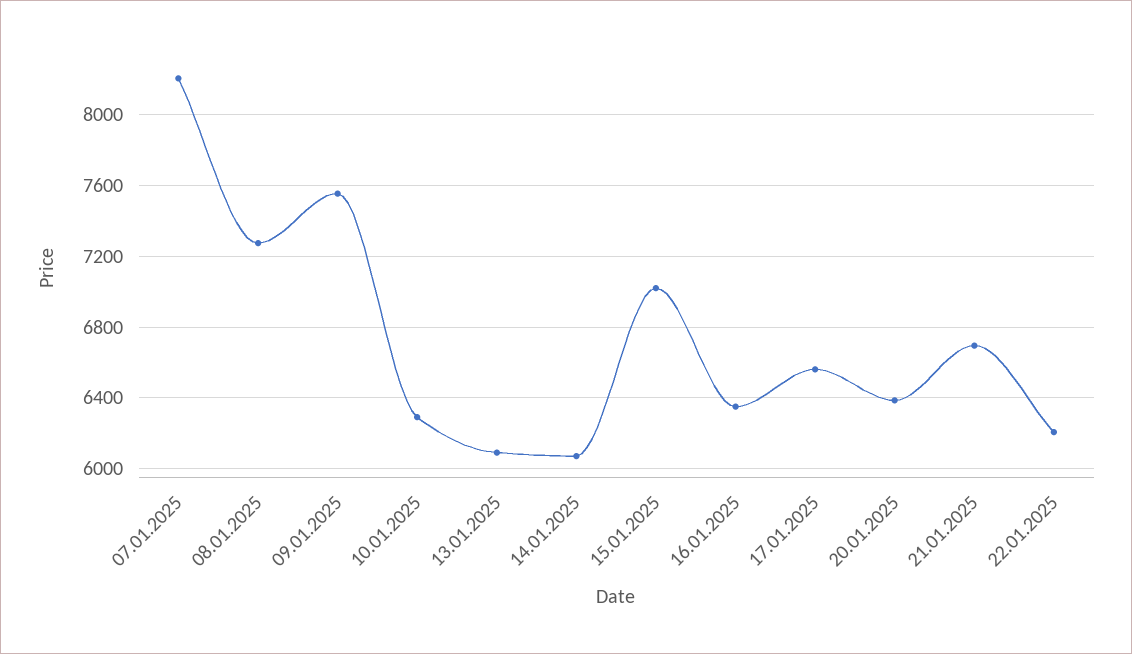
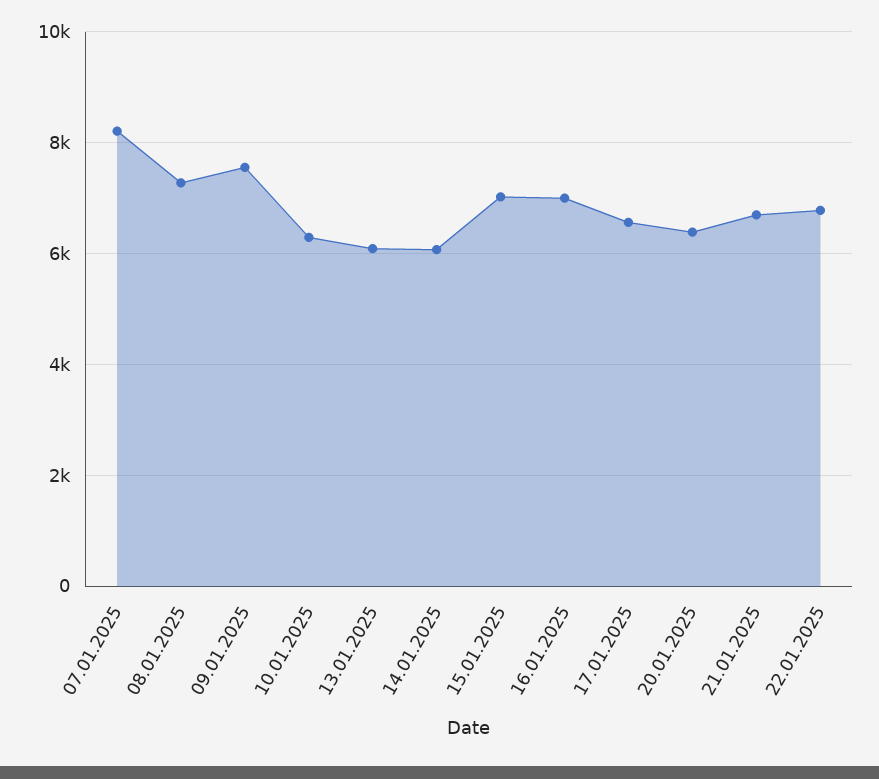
16.01.2025: 6350 -> 7000
22.01.2025: 6200 -> 6800

